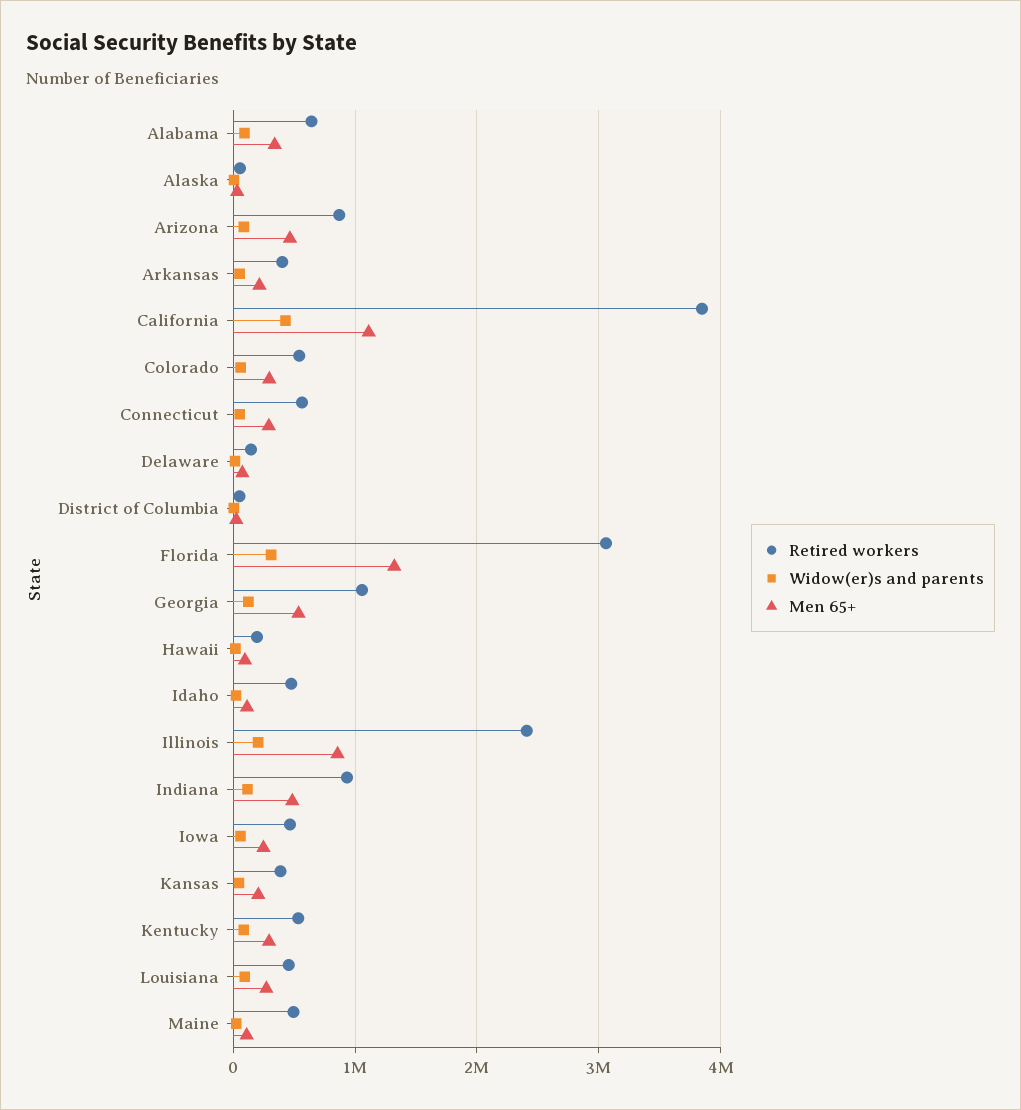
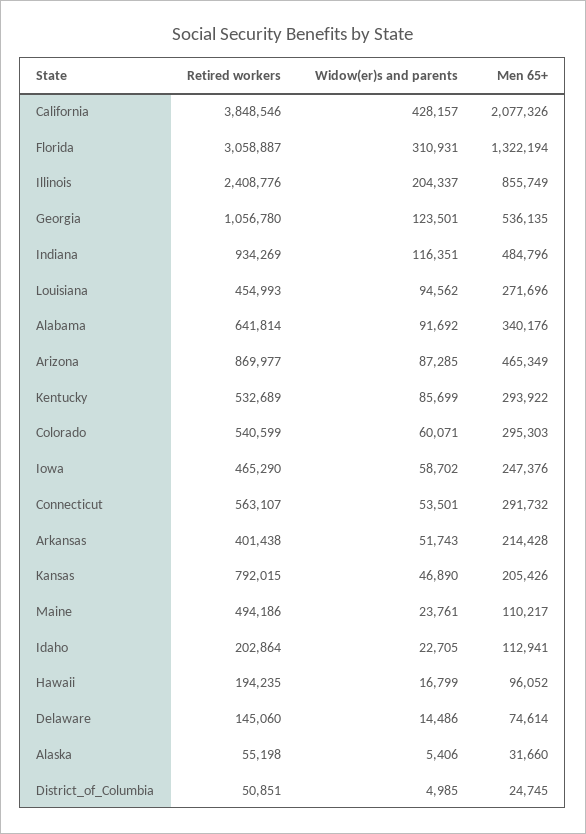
Men 65+, California: 1100000 -> 2077326
Retired workers, Idaho: 500000 -> 202864
Retired workers, Kansas: 400000 -> 792015

